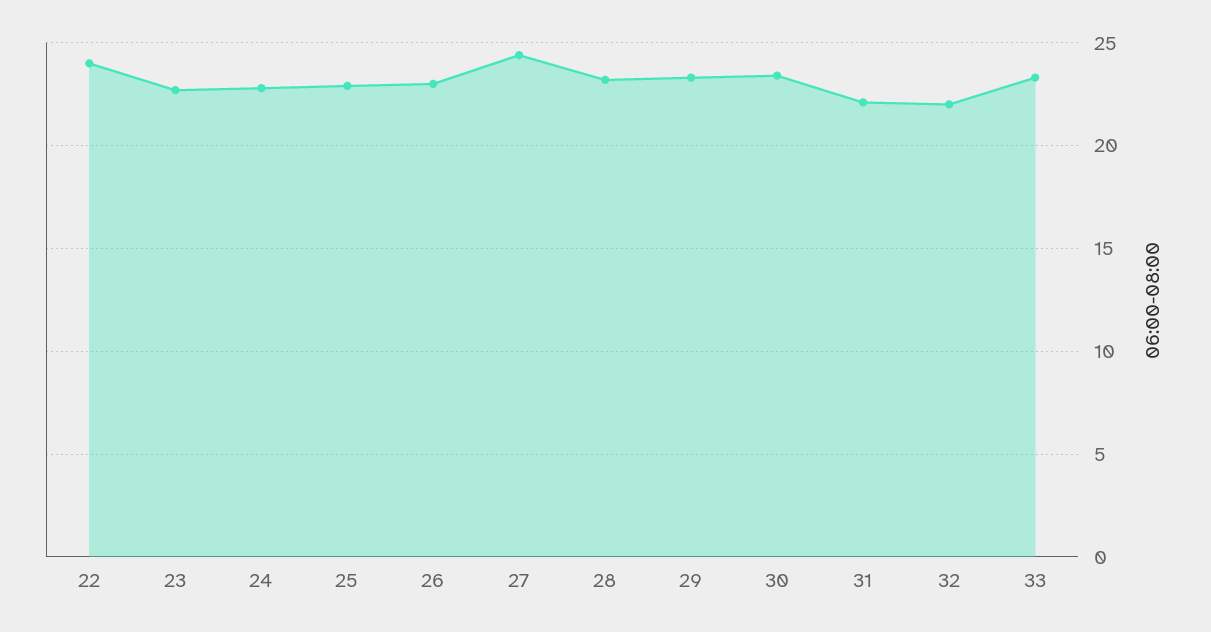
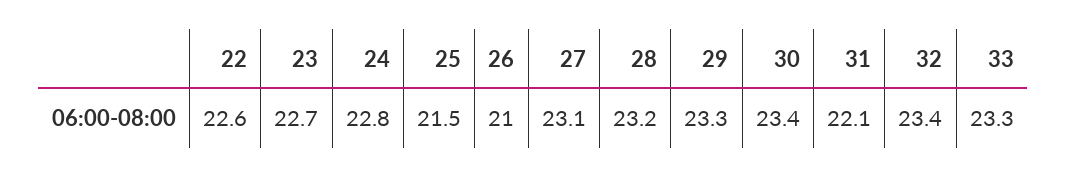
22: 24 -> 22.6
25: 23 -> 21.5
26: 23 -> 21
27: 24.5 -> 23.1
32: 22 -> 23.4

